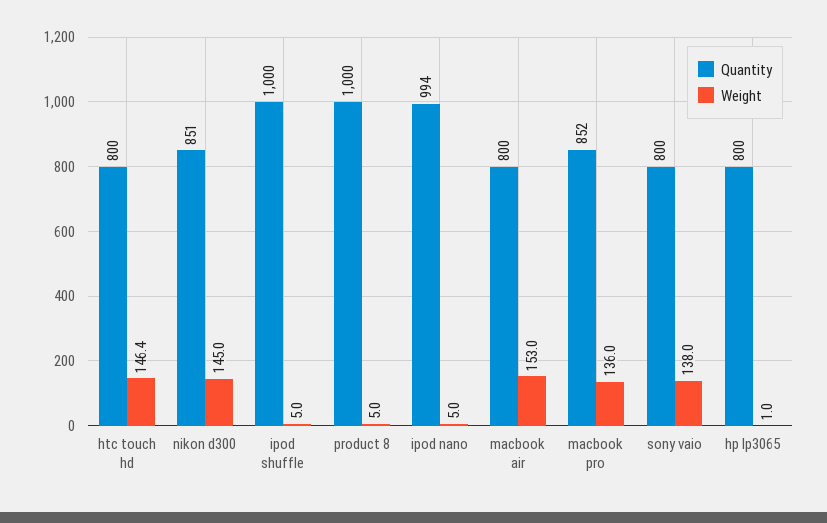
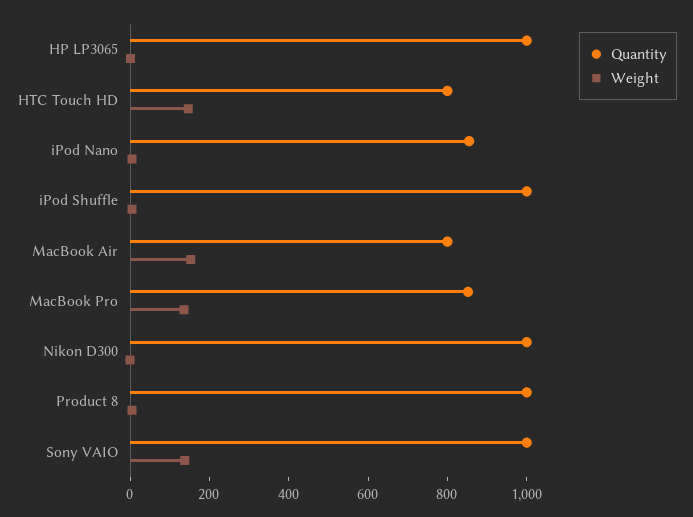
Quantity, nikon d300: 851 -> 1000
Weight, nikon d300: 145 -> 0
Quantity, ipod nano: 994 -> 850
Quantity, sony vaio: 800 -> 1000
Quantity, hp lp3065: 800 -> 1000

